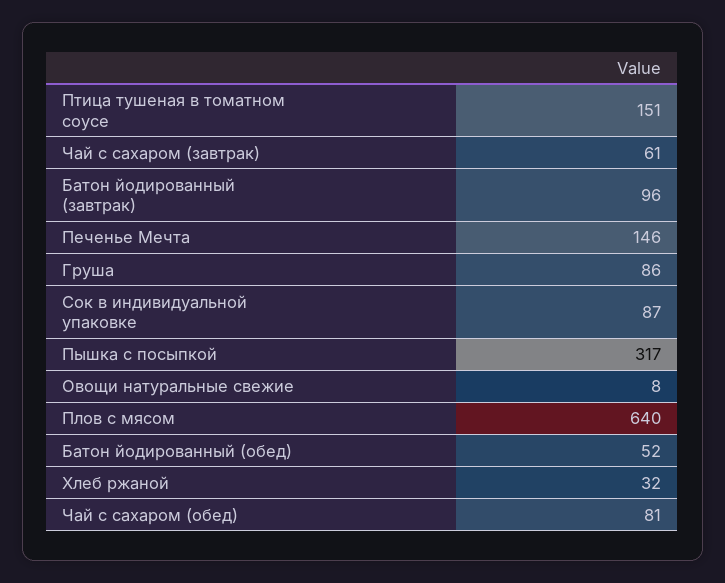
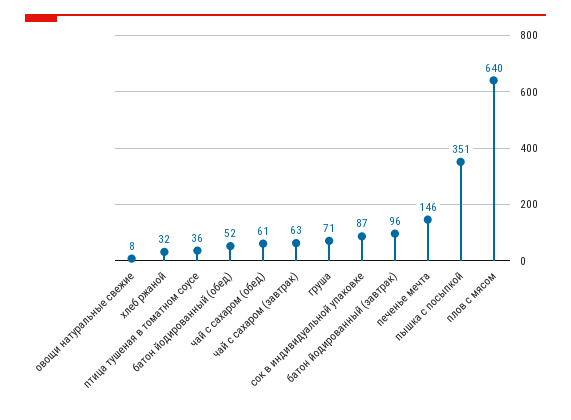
Птица тушеная в томатном соусе: 151 -> 36
Чай с сахаром (завтрак): 61 -> 63
Груша: 86 -> 71
Пышка с посыпкой: 317 -> 351
Чай с сахаром (обед): 81 -> 61

